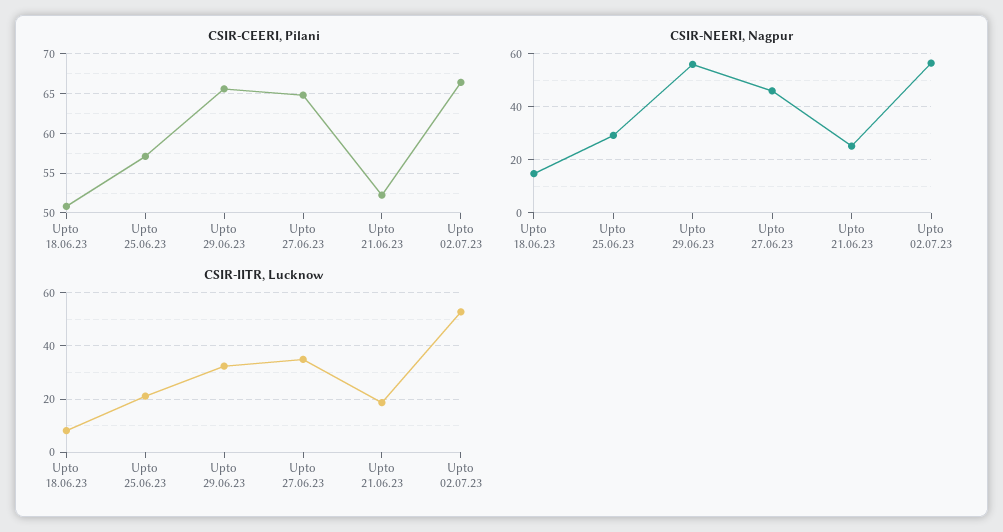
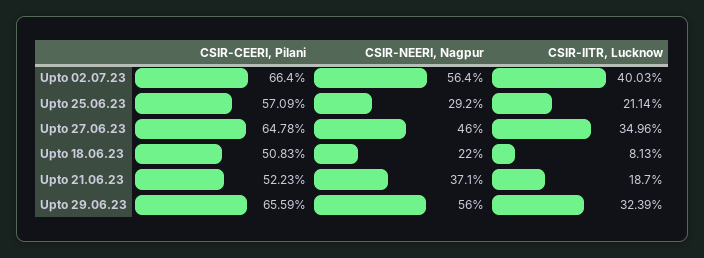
CSIR-NEERI, Nagpur, Upto 18.06.23: 15 -> 22
CSIR-NEERI, Nagpur, Upto 21.06.23: 25 -> 37.1
CSIR-IITR, Lucknow, Upto 02.07.23: 52.5 -> 40.03

